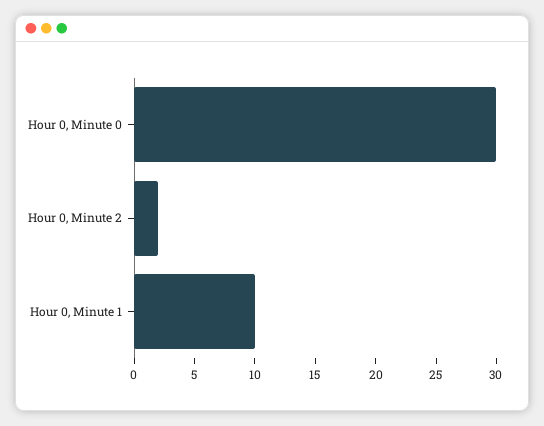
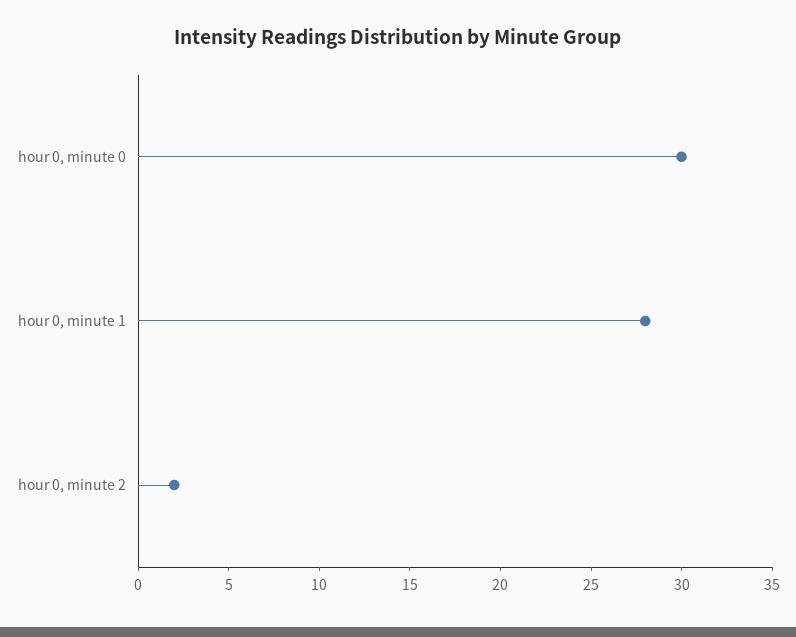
Hour 0, Minute 1: 10 -> 28

